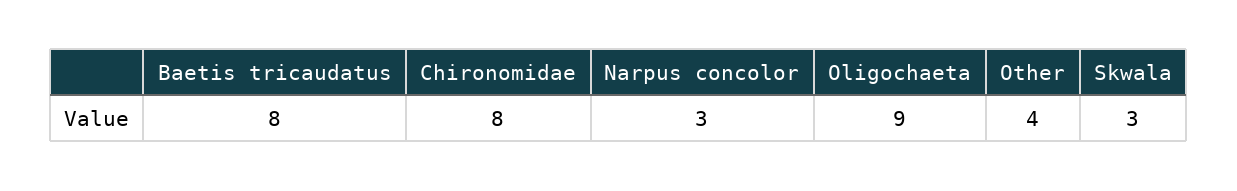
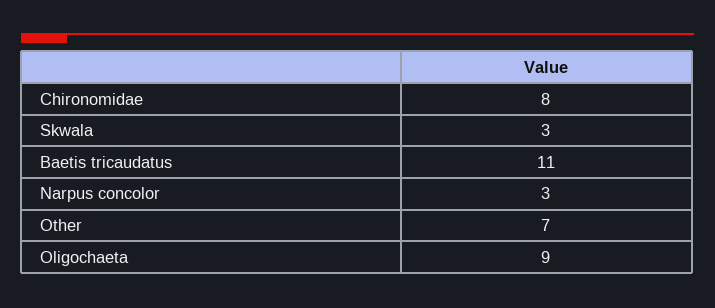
Baetis tricaudatus: 8 -> 11
Other: 4 -> 7

